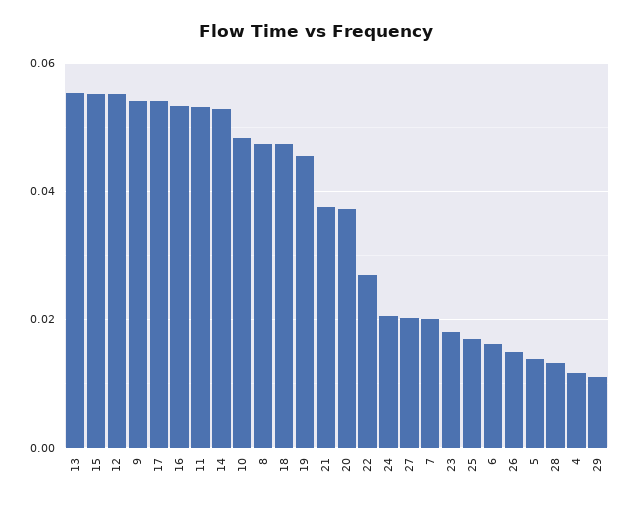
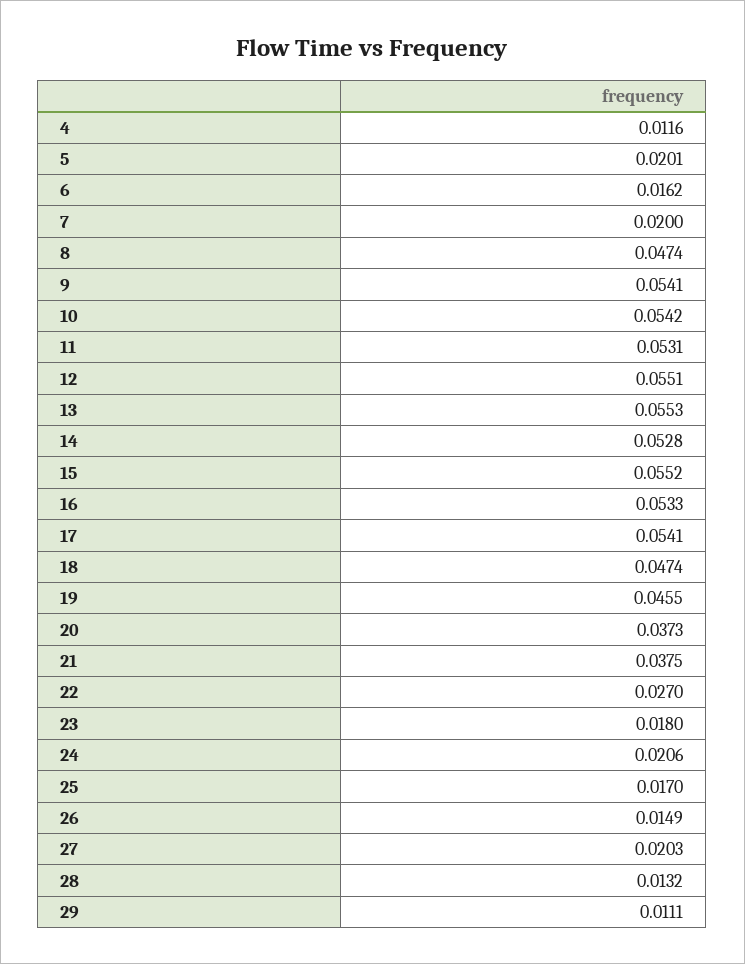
10: 0.048 -> 0.0542
5: 0.014 -> 0.0201

